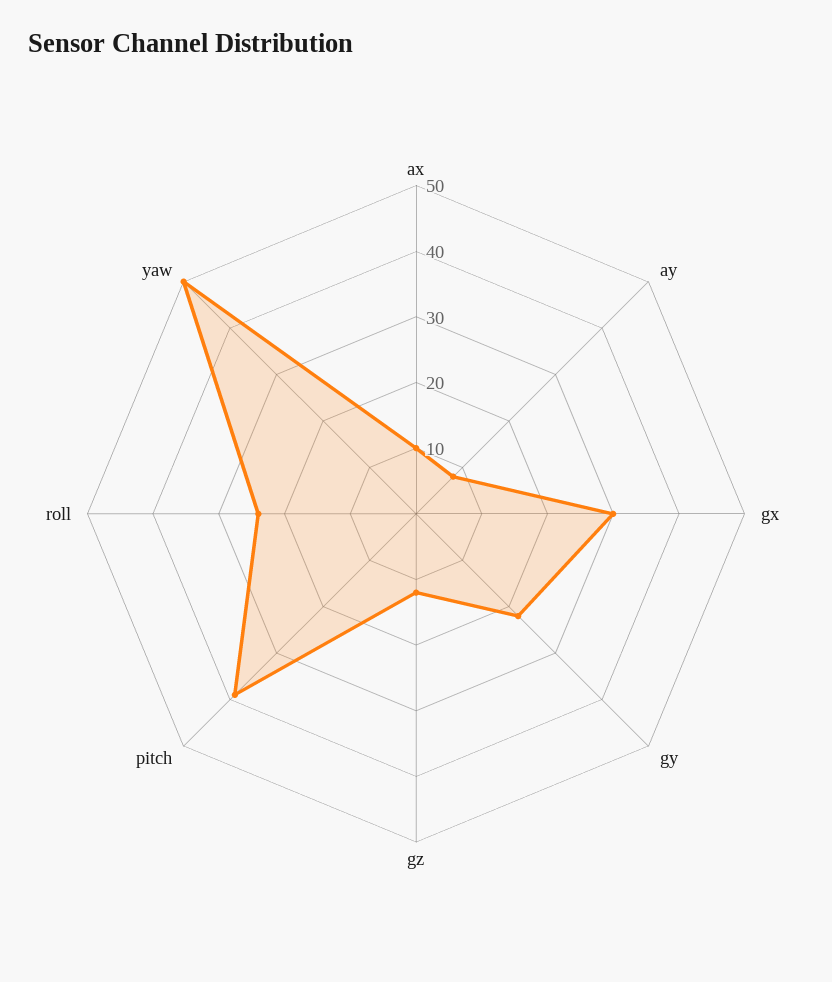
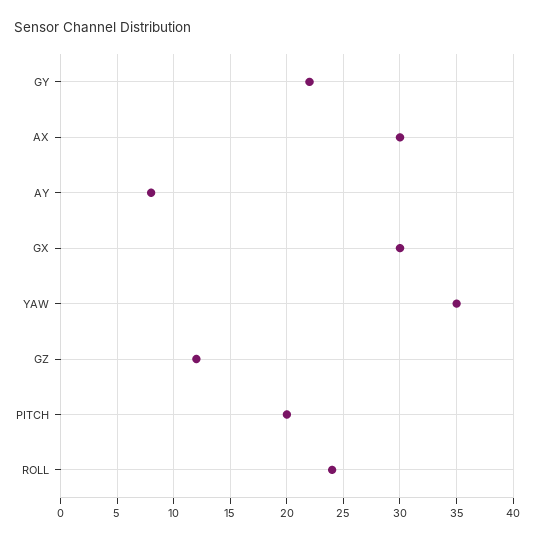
ax: 10 -> 30
pitch: 40 -> 20
yaw: 50 -> 35

